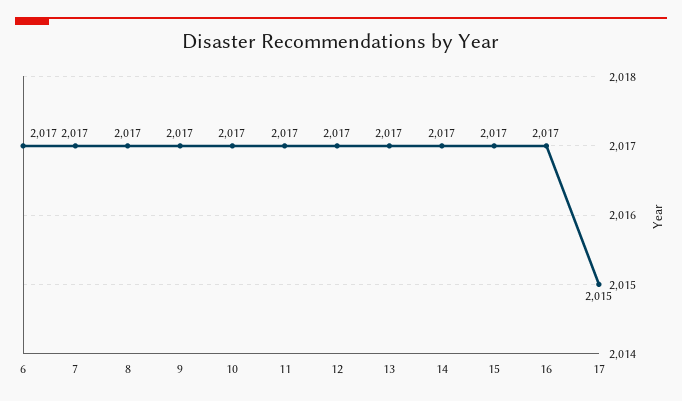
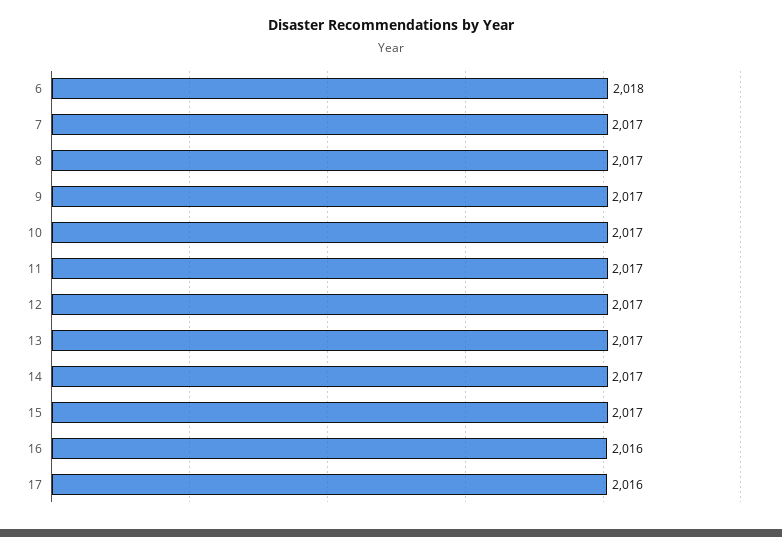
6: 2017 -> 2018
16: 2017 -> 2016
17: 2015 -> 2016

